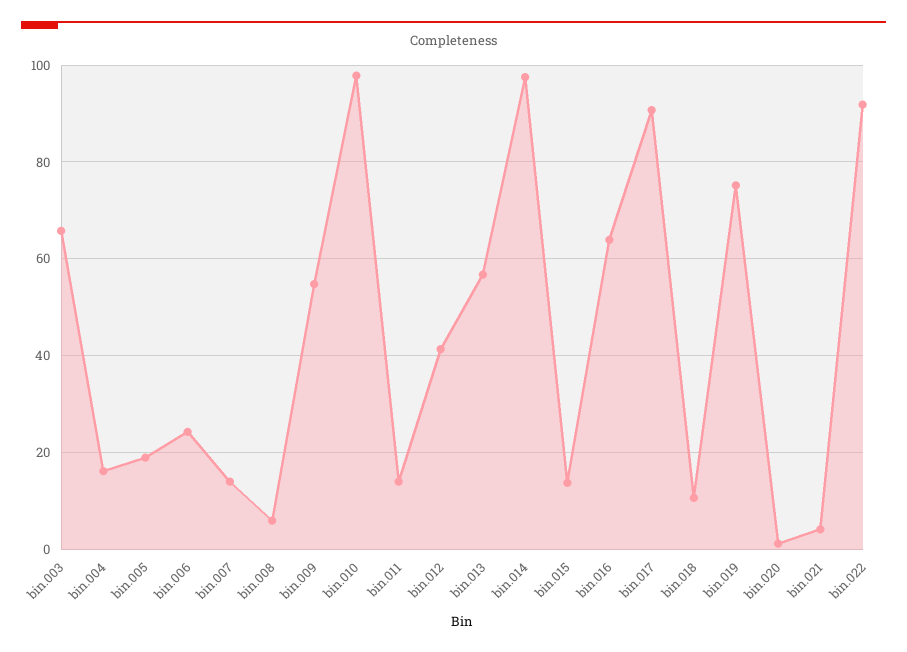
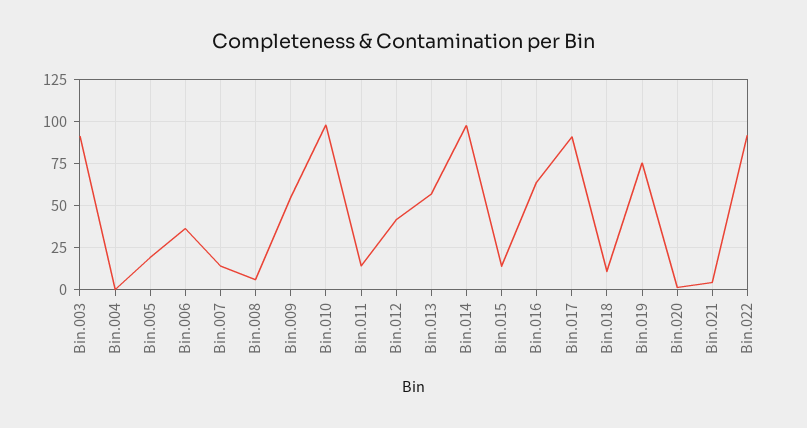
bin.003: 66 -> 90
bin.004: 16 -> 0
bin.006: 24 -> 35

